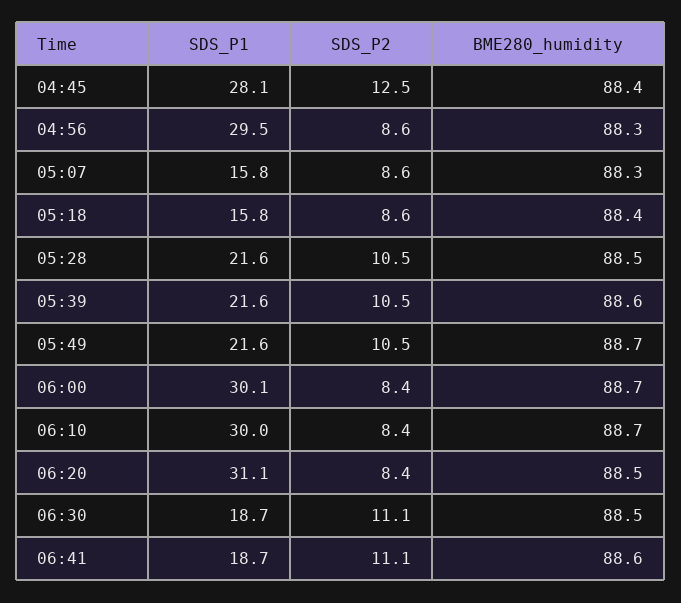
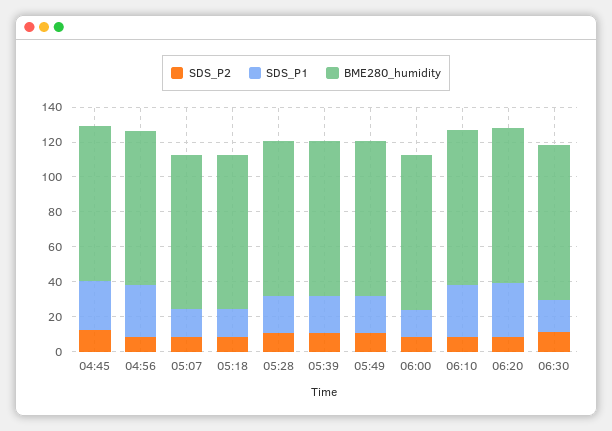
SDS_P1, 06:00: 30.1 -> 15
SDS_P1, 06:41: 18.7 -> none
SDS_P2, 06:41: 11.1 -> none
BME280_humidity, 06:41: 88.6 -> none

